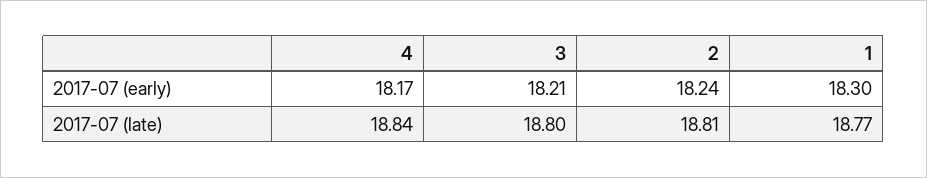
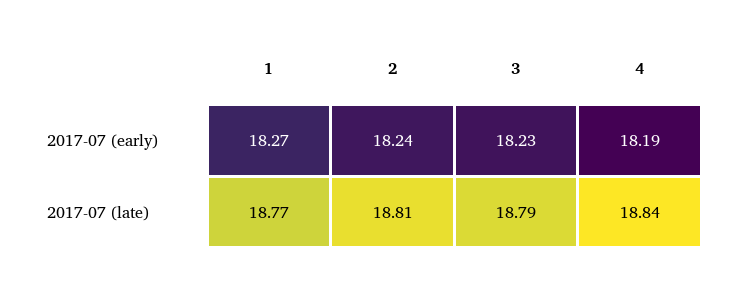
4, 2017-07 (early): 18.17 -> 18.19
3, 2017-07 (early): 18.21 -> 18.23
1, 2017-07 (early): 18.3 -> 18.27
3, 2017-07 (late): 18.8 -> 18.79

